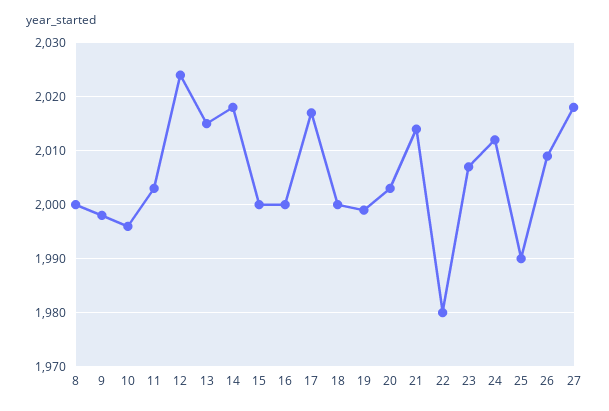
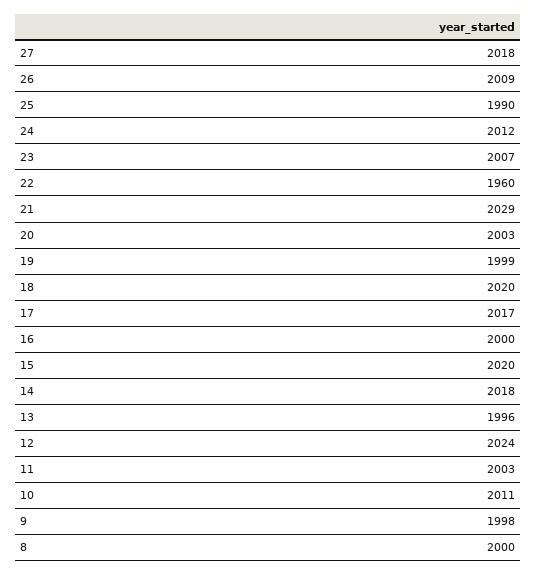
10: 1995 -> 2011
13: 2015 -> 1996
15: 2000 -> 2020
18: 2000 -> 2020
21: 2015 -> 2029
22: 1980 -> 1960

